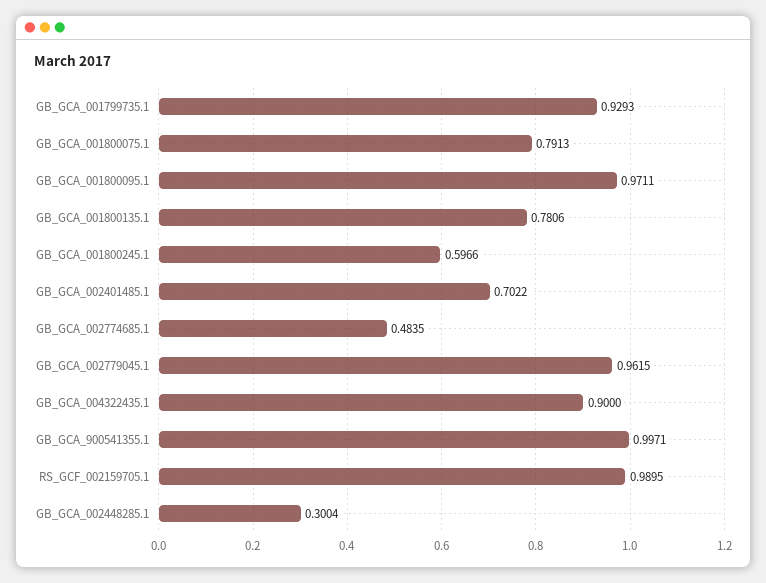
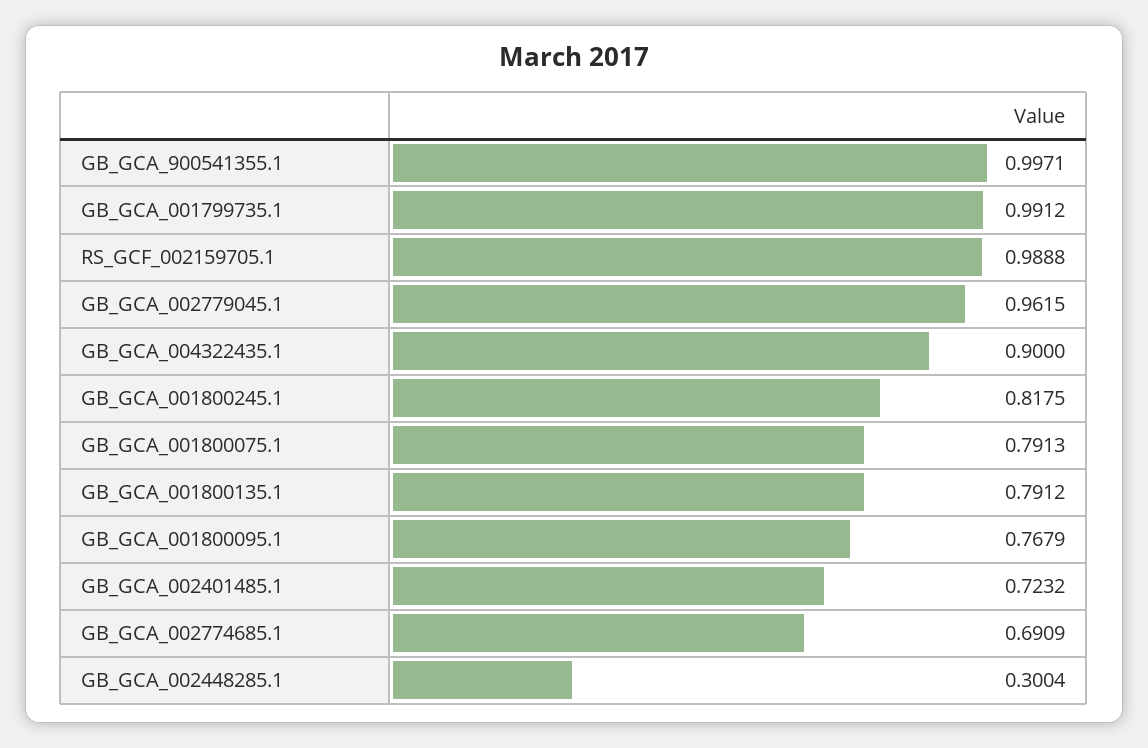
GB_GCA_001799735.1: 0.9293 -> 0.9912
GB_GCA_001800095.1: 0.9711 -> 0.7679
GB_GCA_001800135.1: 0.7806 -> 0.7912
GB_GCA_001800245.1: 0.5966 -> 0.8175
GB_GCA_002401485.1: 0.7022 -> 0.7232
GB_GCA_002774685.1: 0.4835 -> 0.6909
RS_GCF_002159705.1: 0.9895 -> 0.9888

